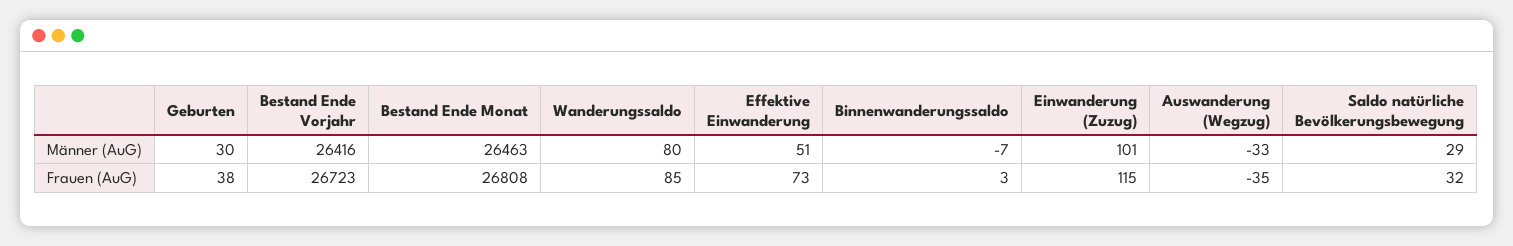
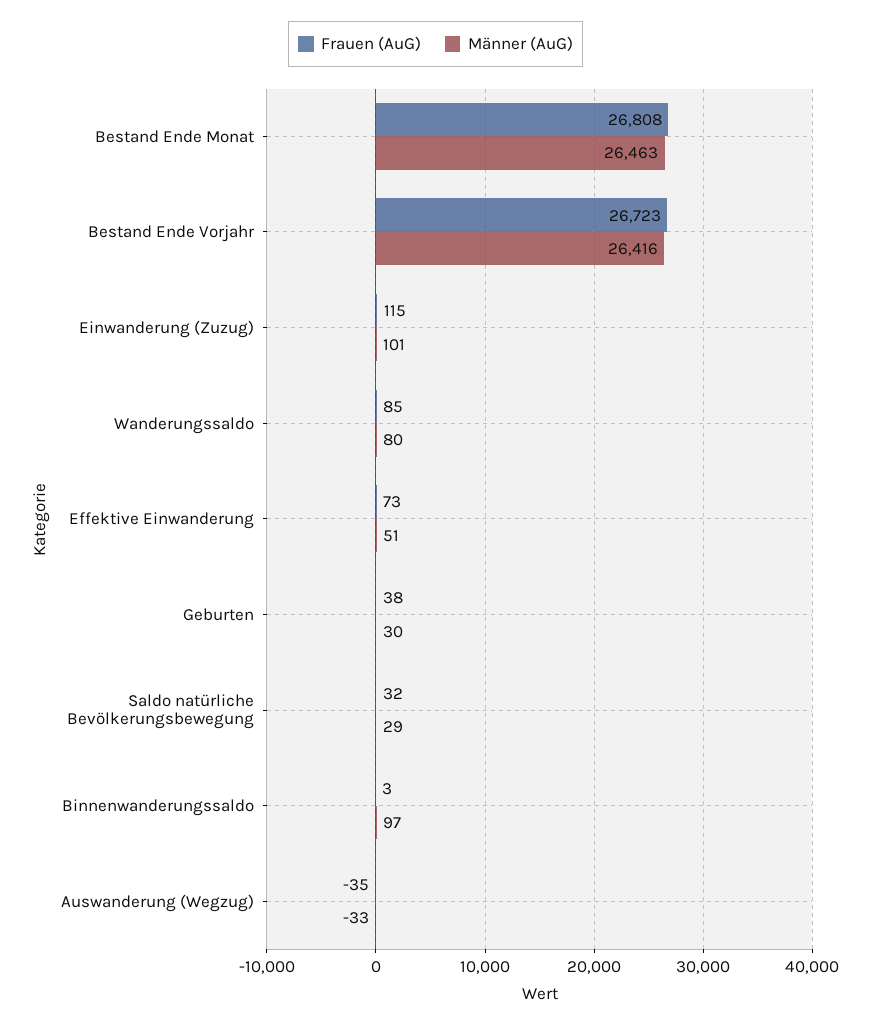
Männer (AuG), Binnenwanderungssaldo: -7 -> 97

